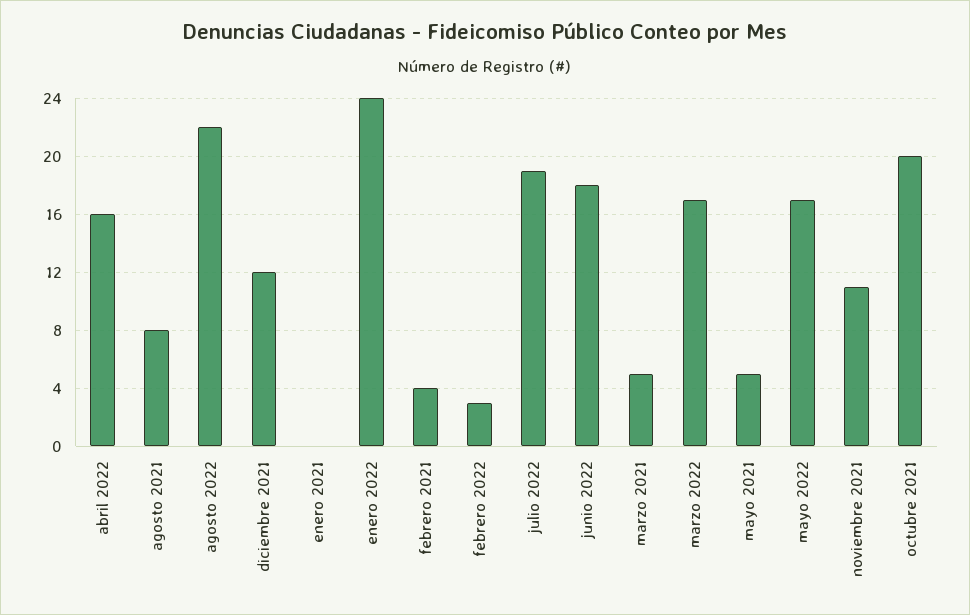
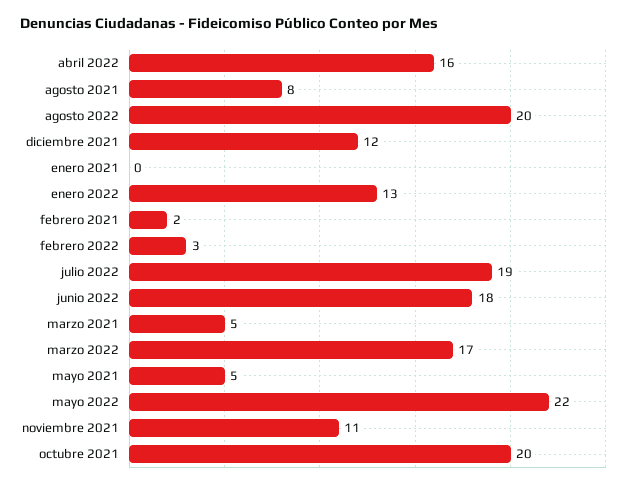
agosto 2022: 22 -> 20
enero 2022: 24 -> 13
febrero 2021: 4 -> 2
mayo 2022: 17 -> 22

